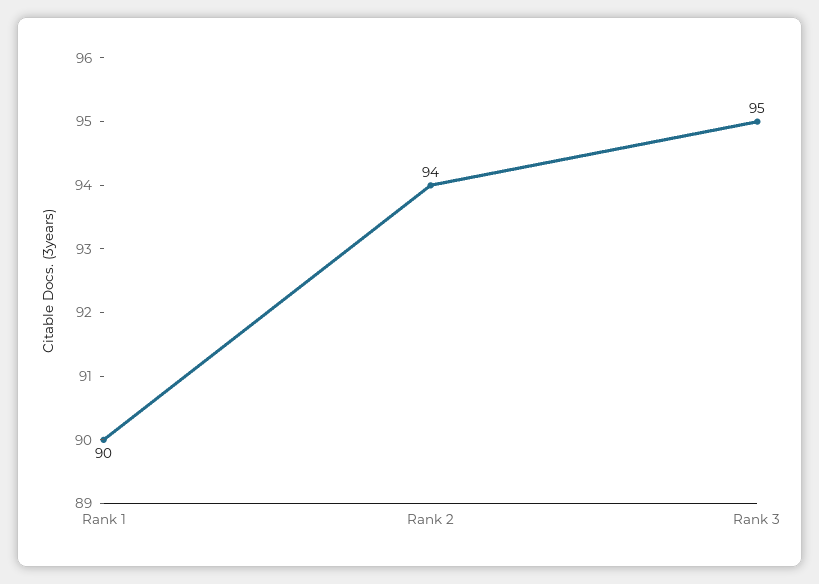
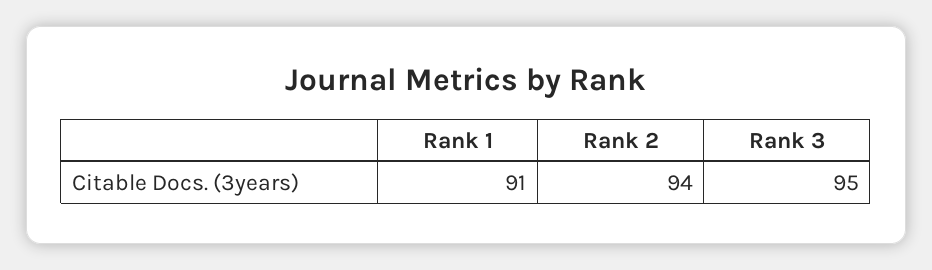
Rank 1: 90 -> 91

